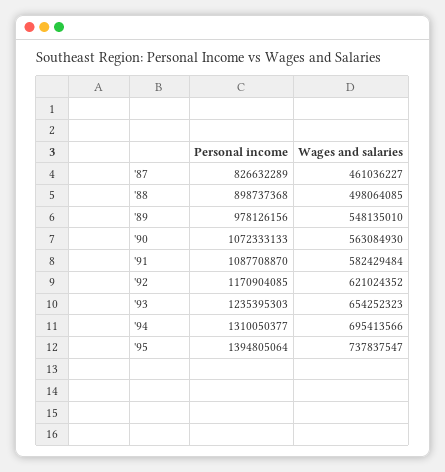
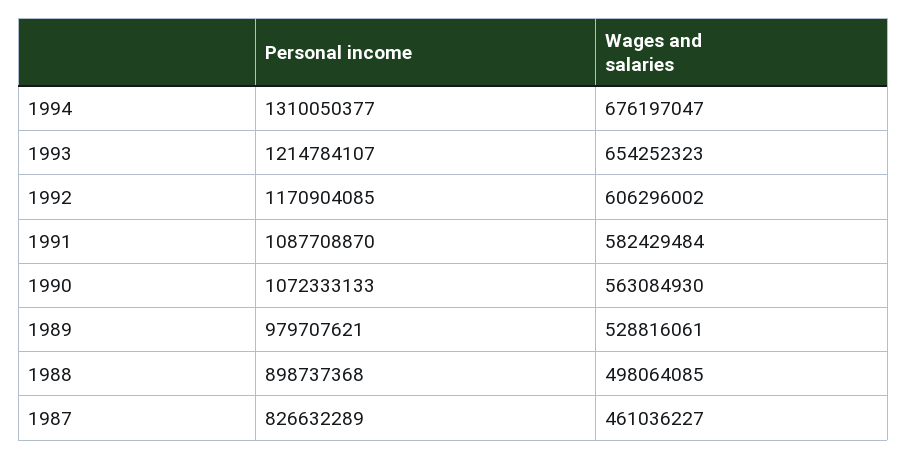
Personal income, '89: 978126156 -> 979707621
Wages and salaries, '89: 548135010 -> 528816061
Wages and salaries, '92: 621024352 -> 606296002
Personal income, '93: 1235395303 -> 1214784107
Wages and salaries, '94: 695413566 -> 676197047
Personal income, '95: 1394805064 -> none
Wages and salaries, '95: 737837547 -> none

